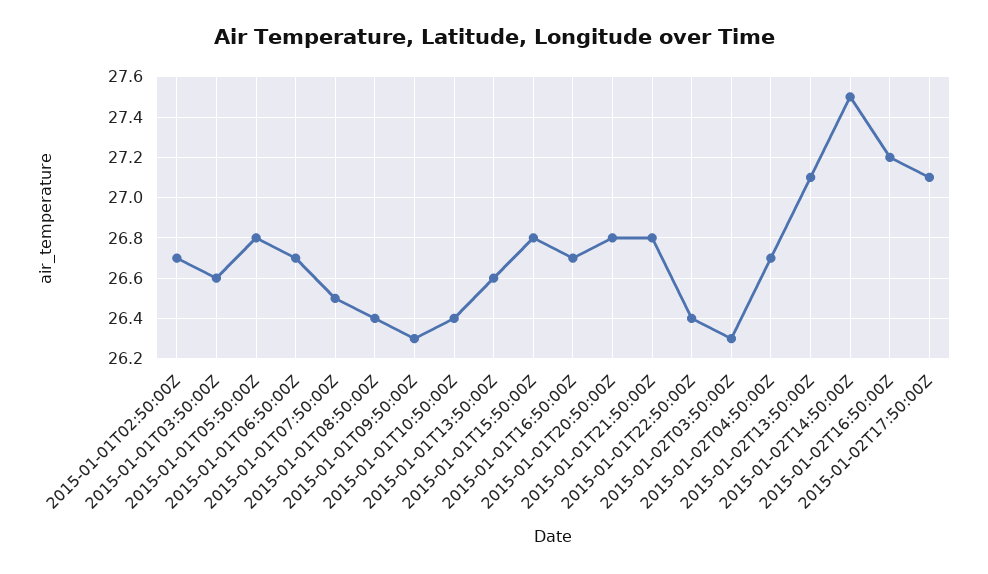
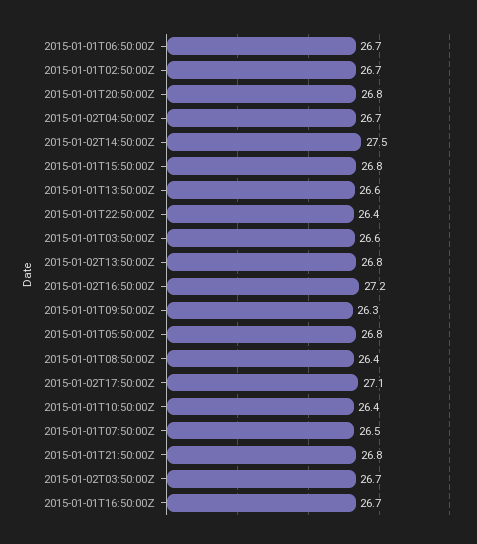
2015-01-02T03:50:00Z: 26.3 -> 26.7
2015-01-02T13:50:00Z: 27.1 -> 26.8

